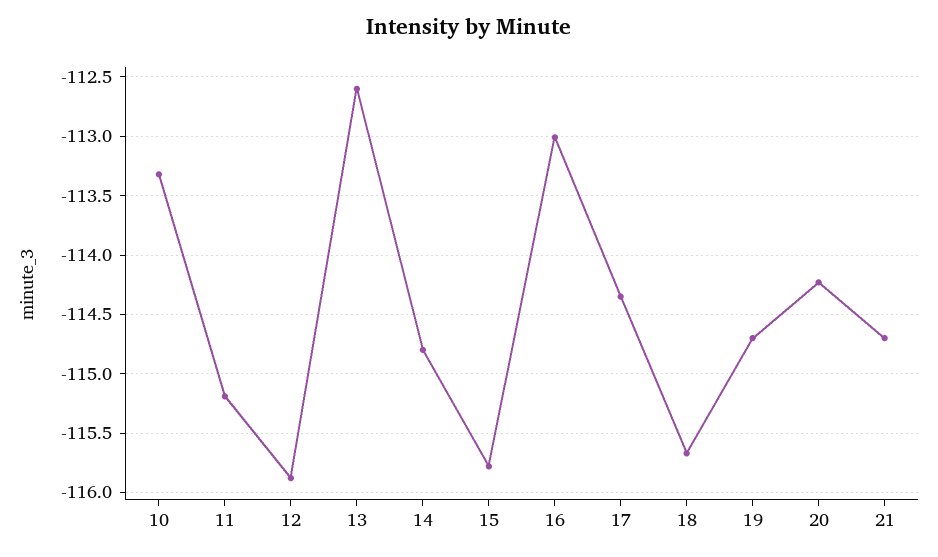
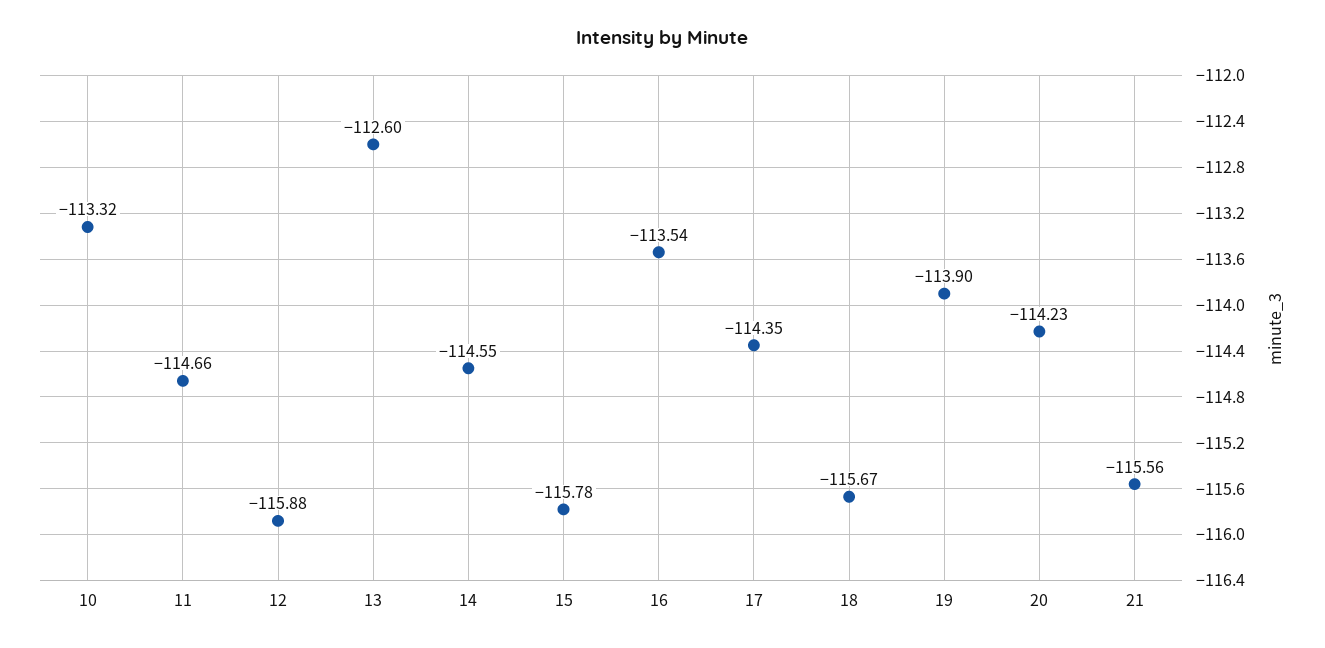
11: -115.2 -> -114.66
14: -114.8 -> -114.55
16: -113 -> -113.54
19: -114.7 -> -113.9
21: -114.7 -> -115.56

